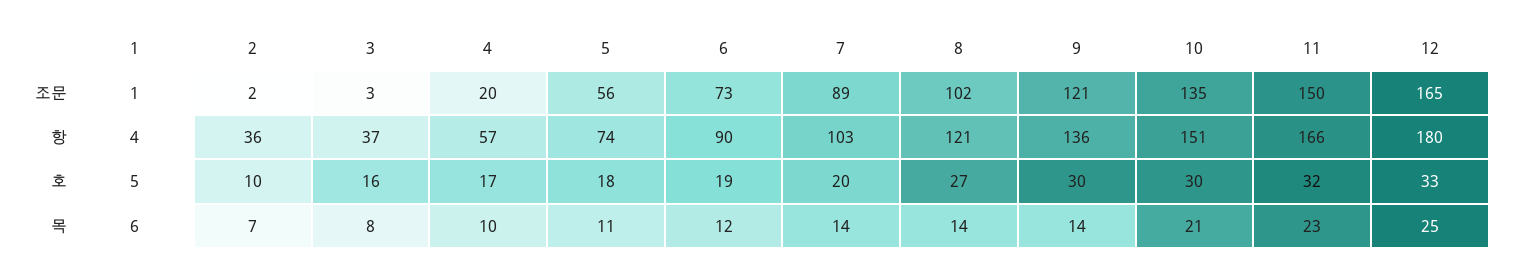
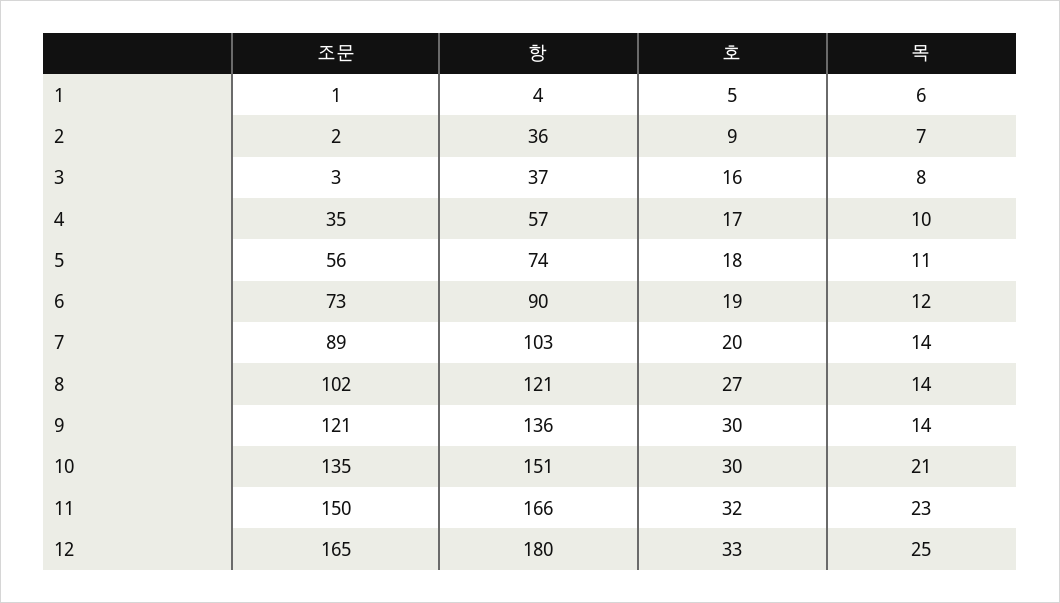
4, 조문: 20 -> 35
2, 호: 10 -> 9

